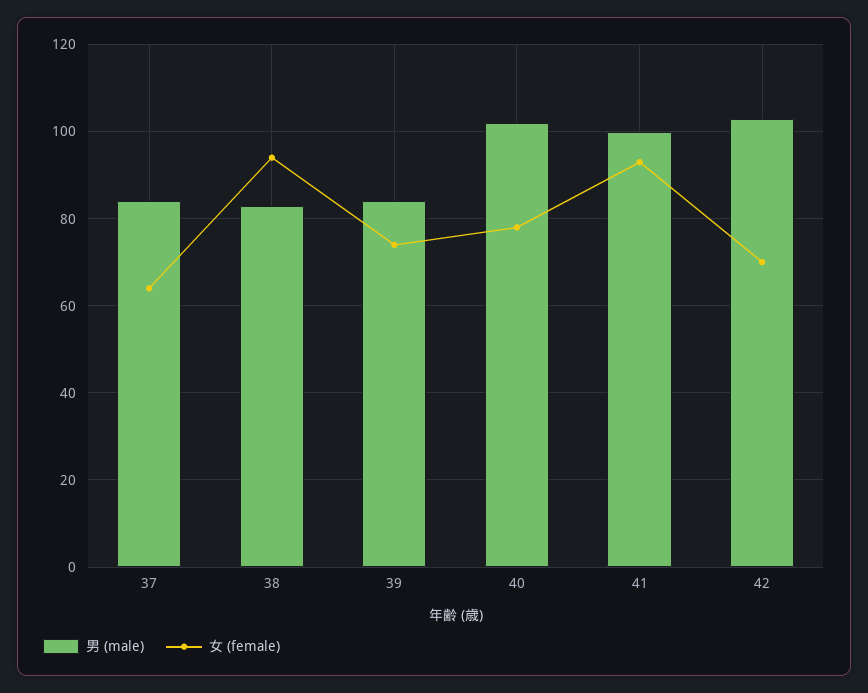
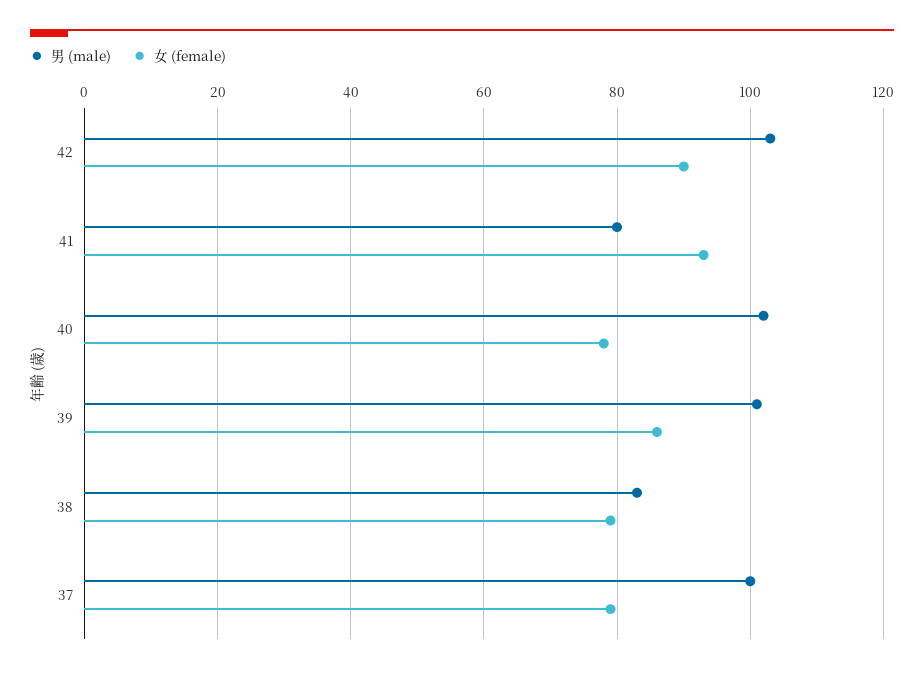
男 (male), 37: 85 -> 100
女 (female), 37: 65 -> 80
女 (female), 38: 95 -> 80
男 (male), 39: 85 -> 100
女 (female), 39: 75 -> 85
男 (male), 41: 100 -> 80
女 (female), 42: 70 -> 90

